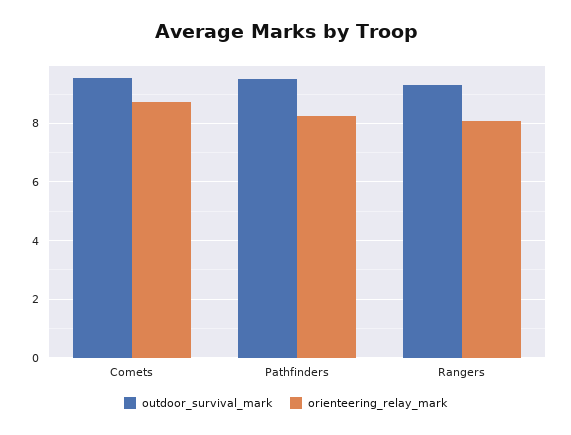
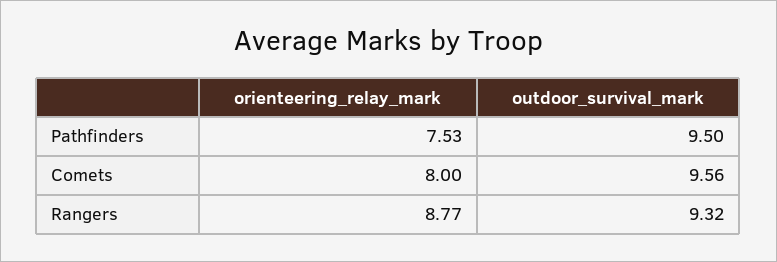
orienteering_relay_mark, Comets: 8.75 -> 8
orienteering_relay_mark, Pathfinders: 8.25 -> 7.53
orienteering_relay_mark, Rangers: 8 -> 8.77

